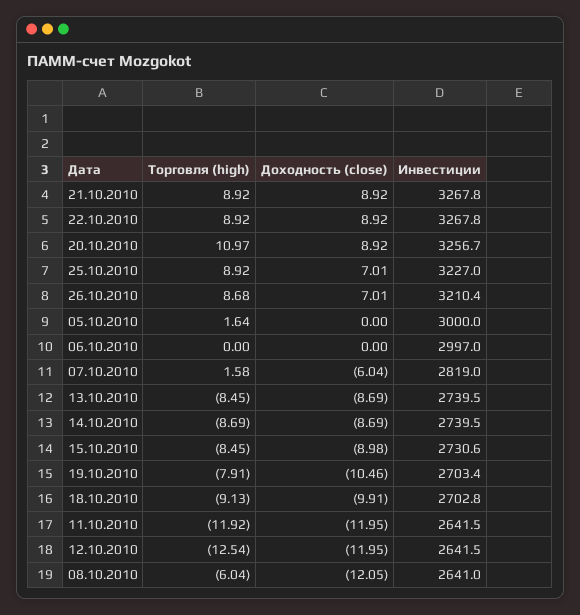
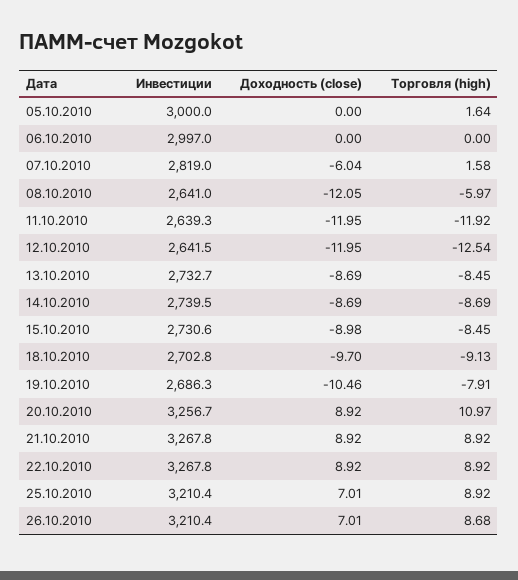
Инвестиции, 25.10.2010: 3227 -> 3210.4
Инвестиции, 13.10.2010: 2739.5 -> 2732.7
Инвестиции, 19.10.2010: 2703.4 -> 2686.3
Доходность (close), 18.10.2010: -9.91 -> -9.7
Инвестиции, 11.10.2010: 2641.5 -> 2639.3
Торговля (high), 08.10.2010: -6.04 -> -5.97

